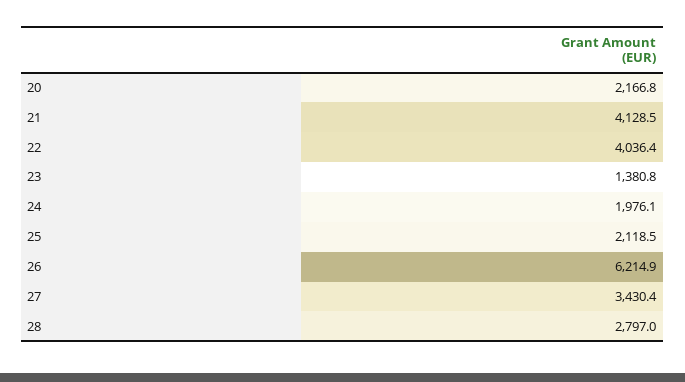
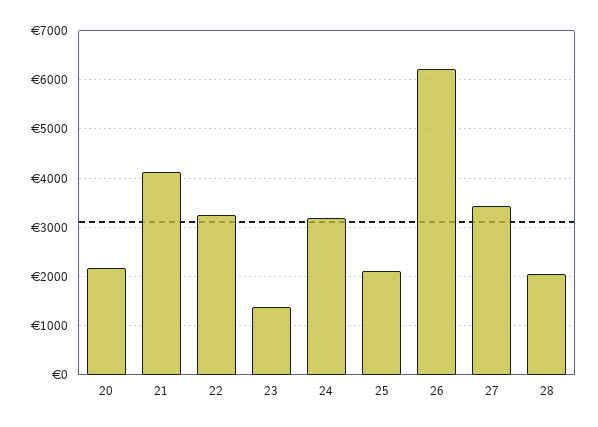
22: 4036.4 -> 3200
24: 1976.1 -> 3200
28: 2797 -> 2000

